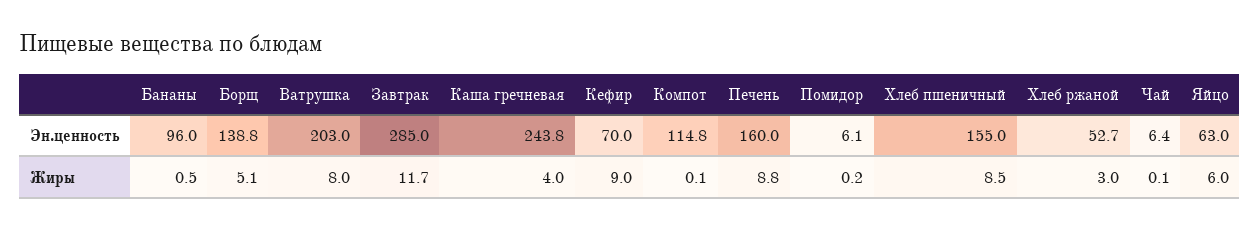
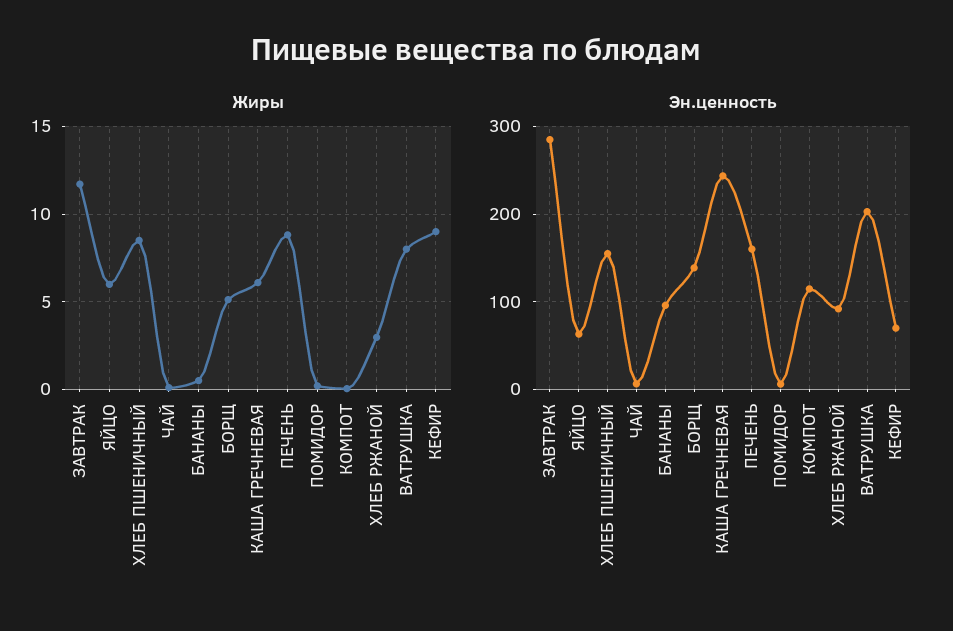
Эн.ценность, Хлеб ржаной: 52.7 -> 90
Жиры, Каша гречневая: 4 -> 6

